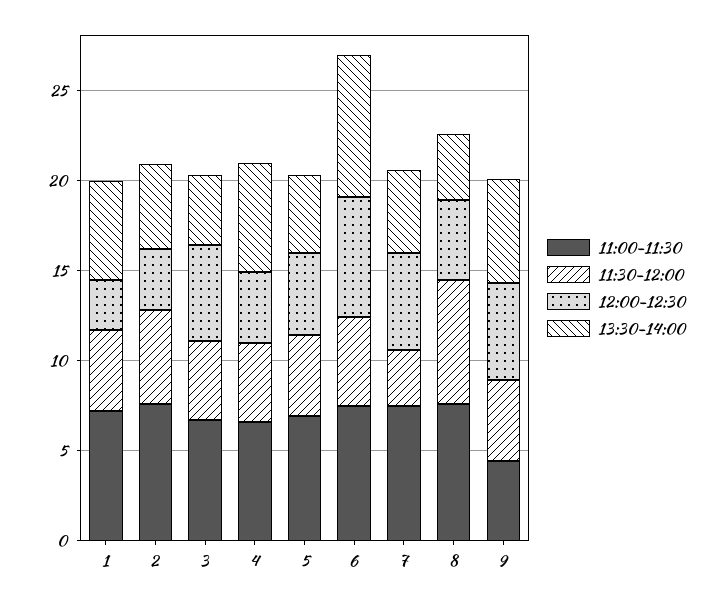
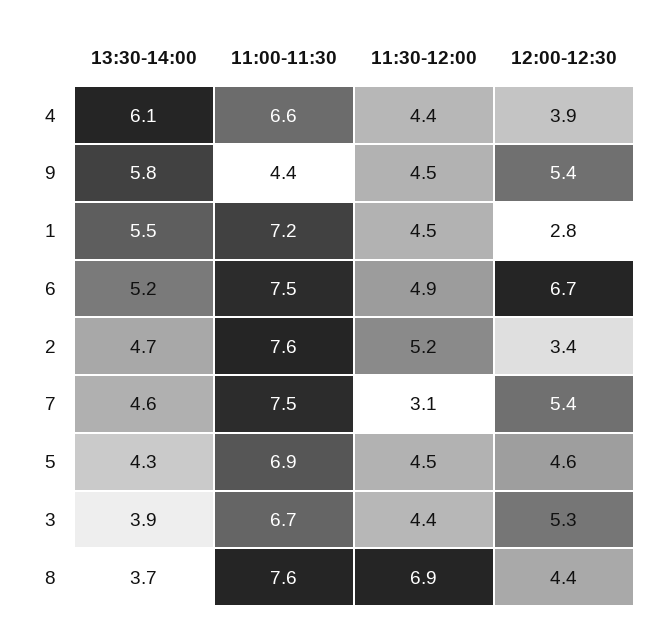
13:30-14:00, 6: 8 -> 5.2

